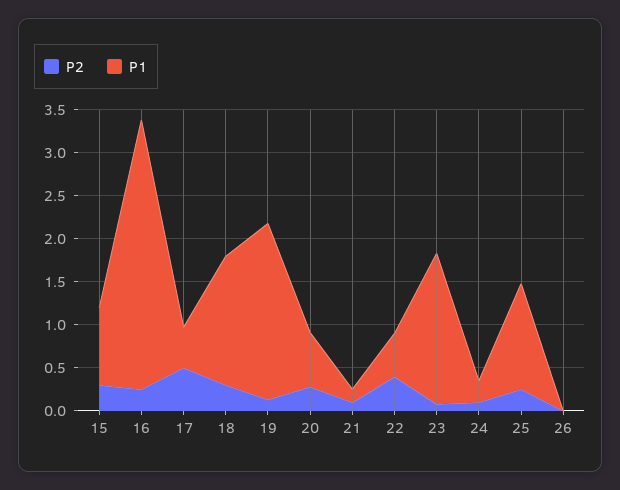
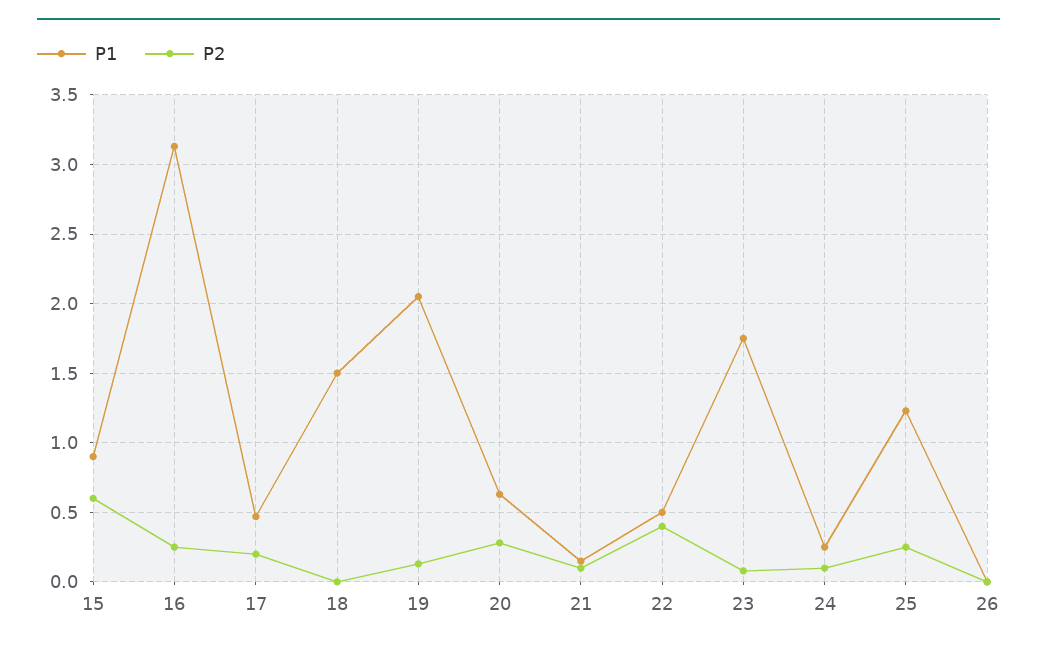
P2, 15: 0.3 -> 0.6
P2, 17: 0.5 -> 0.2
P2, 18: 0.3 -> 0

